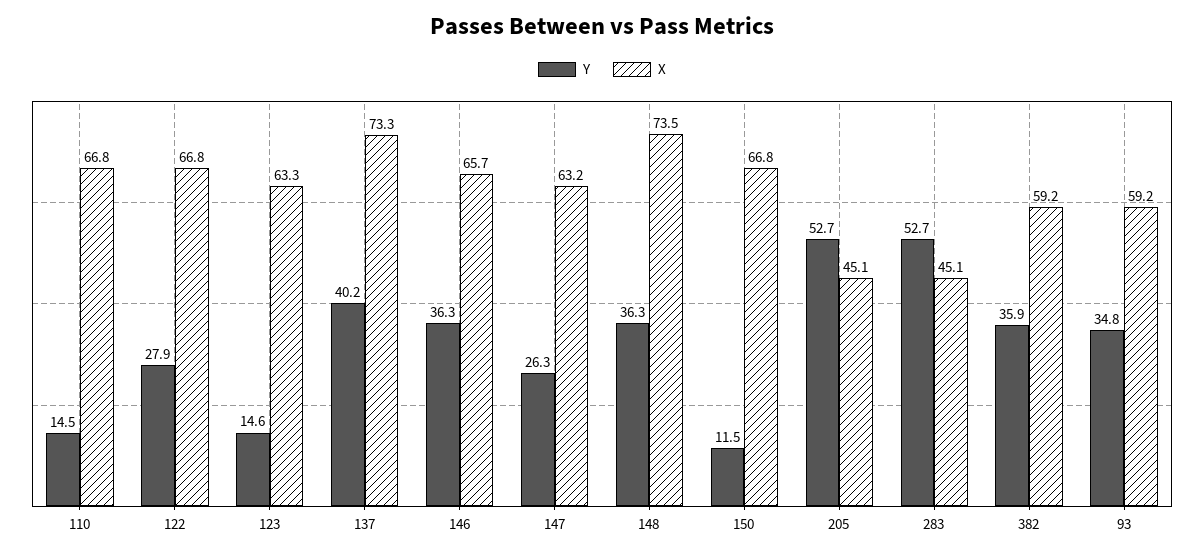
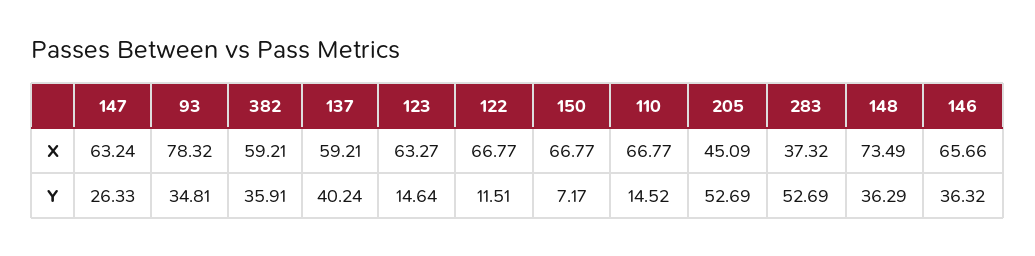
Y, 122: 27.9 -> 11.51
X, 137: 73.3 -> 59.21
Y, 150: 11.5 -> 7.17
X, 283: 45.1 -> 37.32
X, 93: 59.2 -> 78.32

